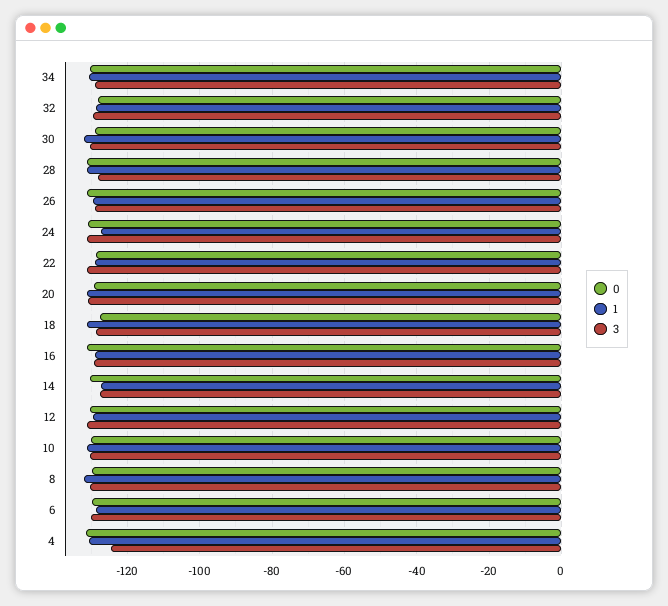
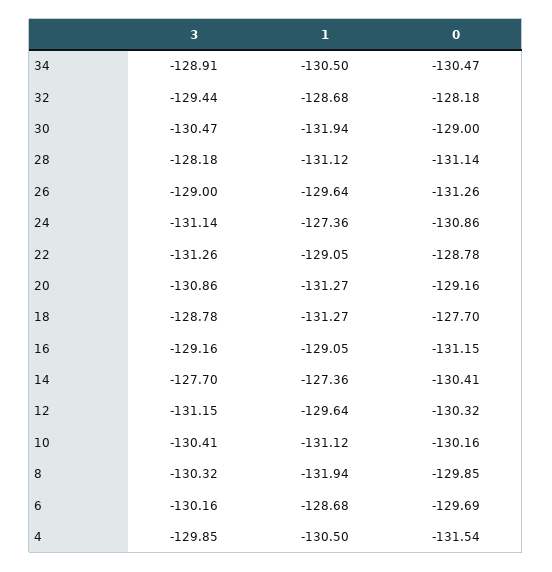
3, 4: -124 -> -129.85

